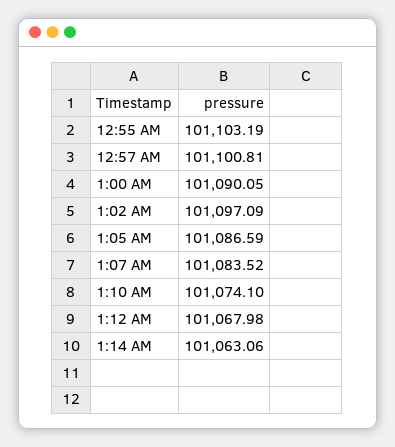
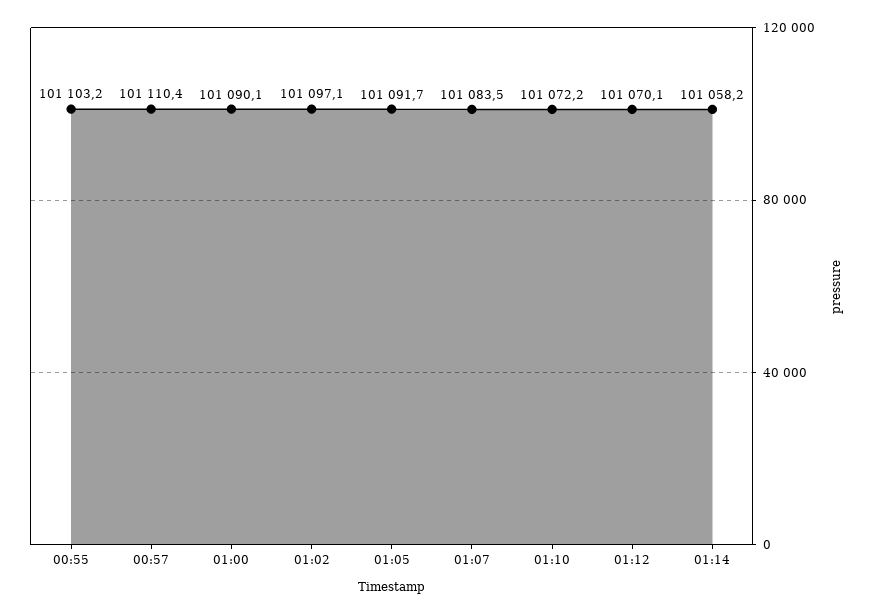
12:57 AM: 101100.81 -> 101110.4
1:05 AM: 101086.59 -> 101091.7
1:10 AM: 101074.1 -> 101072.2
1:12 AM: 101067.98 -> 101070.1
1:14 AM: 101063.06 -> 101058.2

